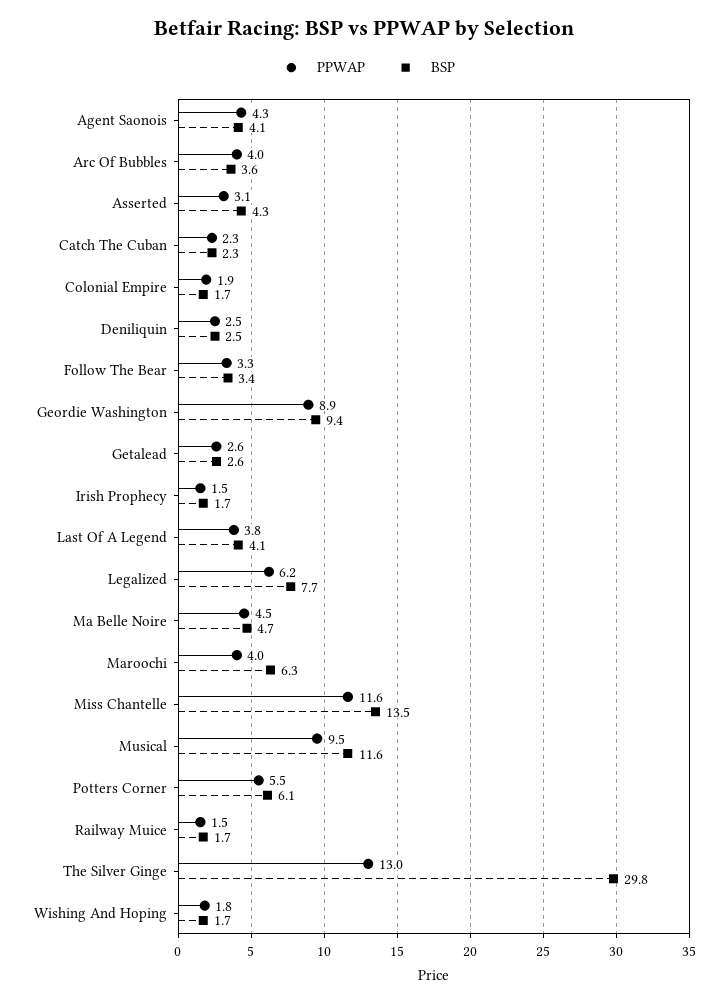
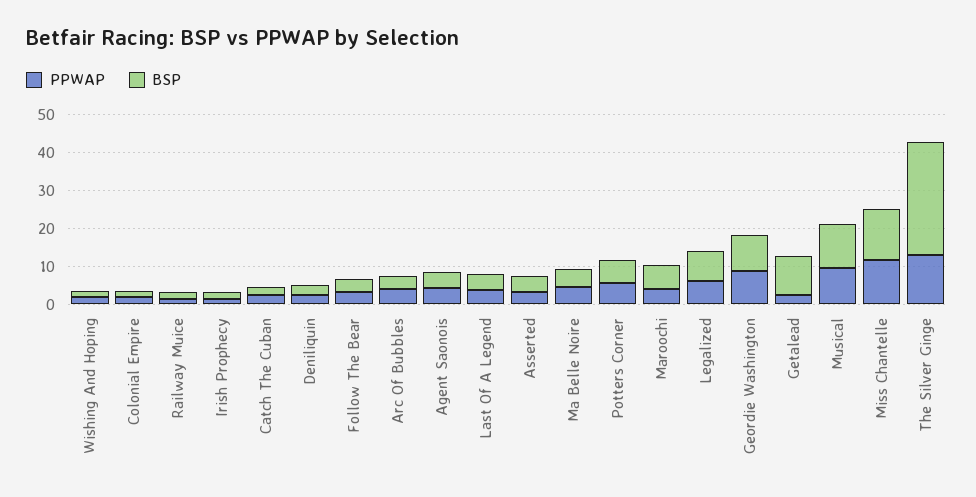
BSP, Getalead: 2.6 -> 10

